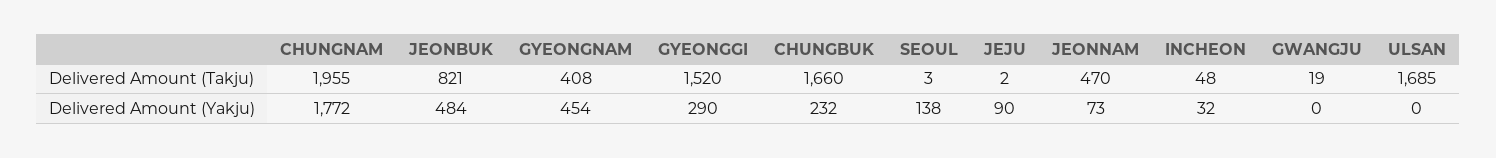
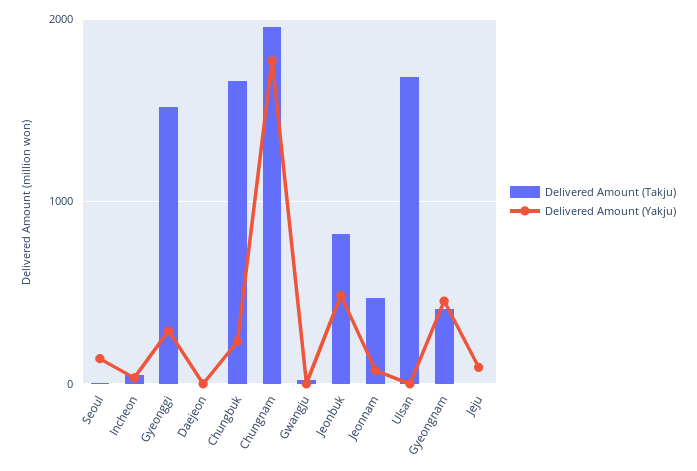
Delivered Amount (Takju), Daejeon: none -> 0
Delivered Amount (Yakju), Daejeon: none -> 0

